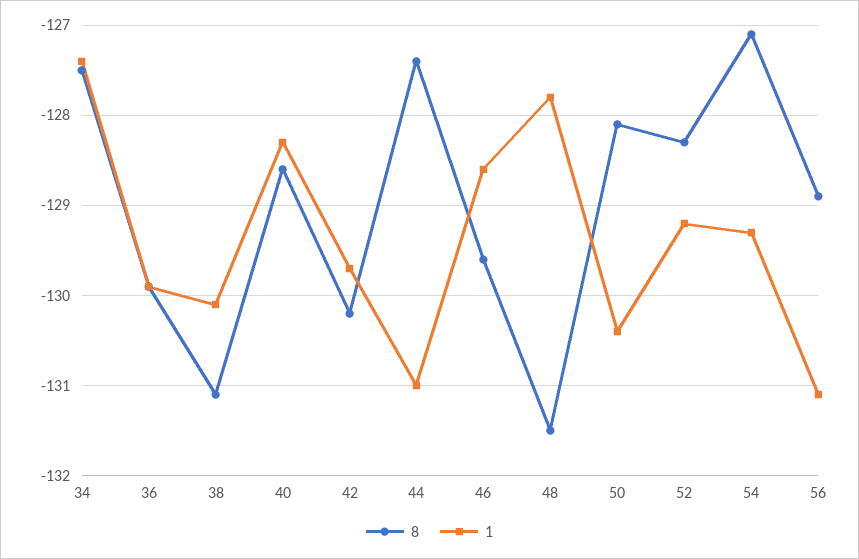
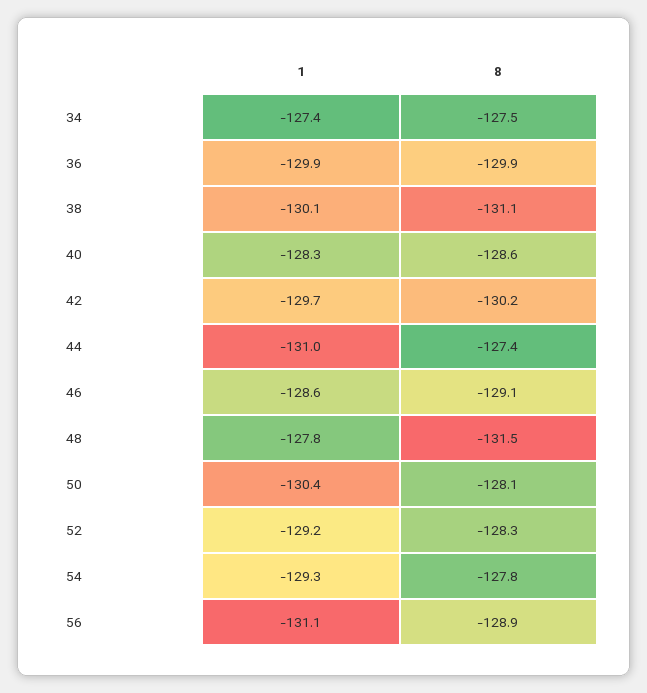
8, 46: -129.6 -> -129.1
8, 54: -127.1 -> -127.8

